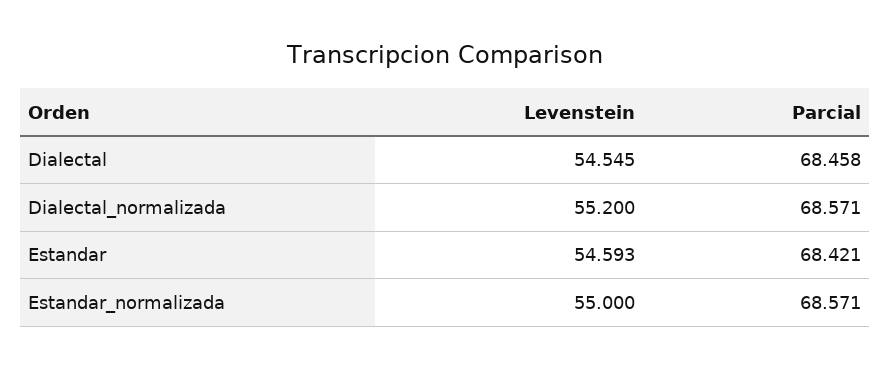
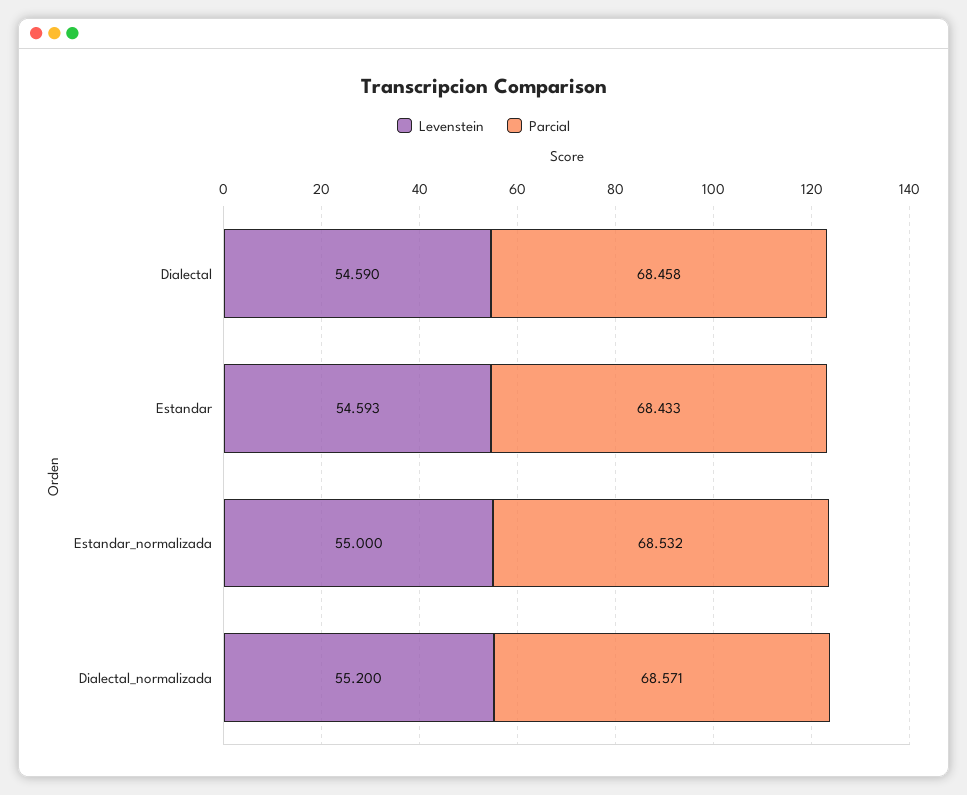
Levenstein, Dialectal: 54.545 -> 54.59
Parcial, Estandar: 68.421 -> 68.433
Parcial, Estandar_normalizada: 68.571 -> 68.532

